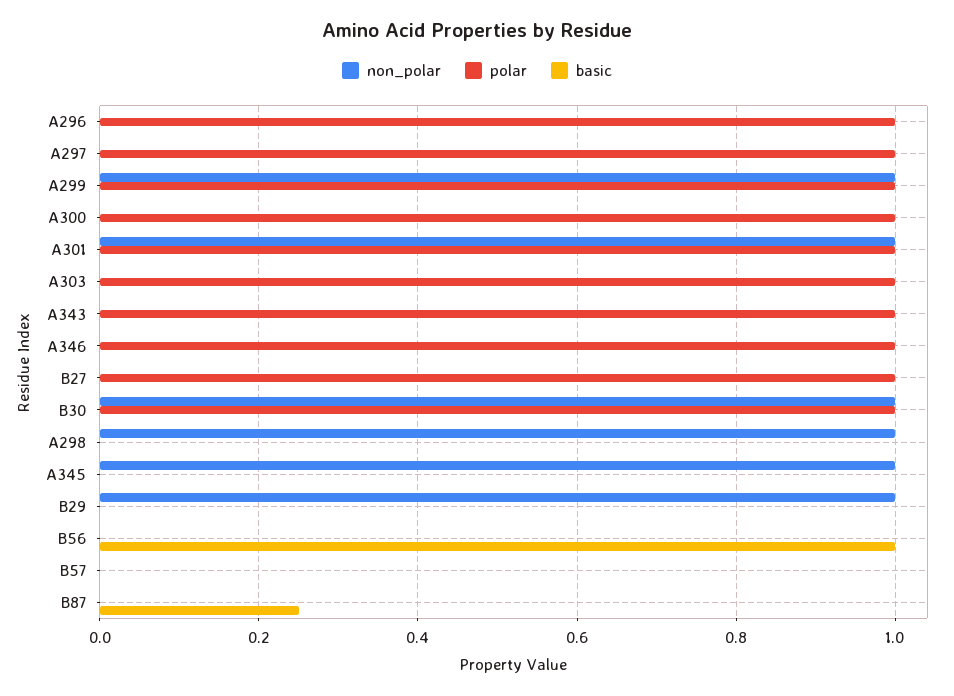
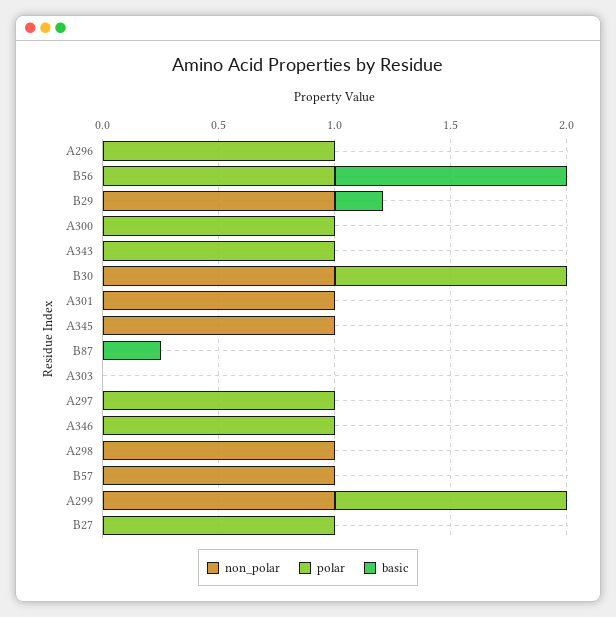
polar, A301: 1 -> 0
polar, A303: 1 -> 0
basic, B29: 0 -> 0.2
polar, B56: 0 -> 1
non_polar, B57: 0 -> 1

